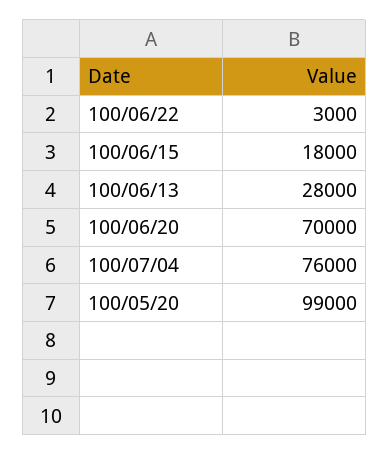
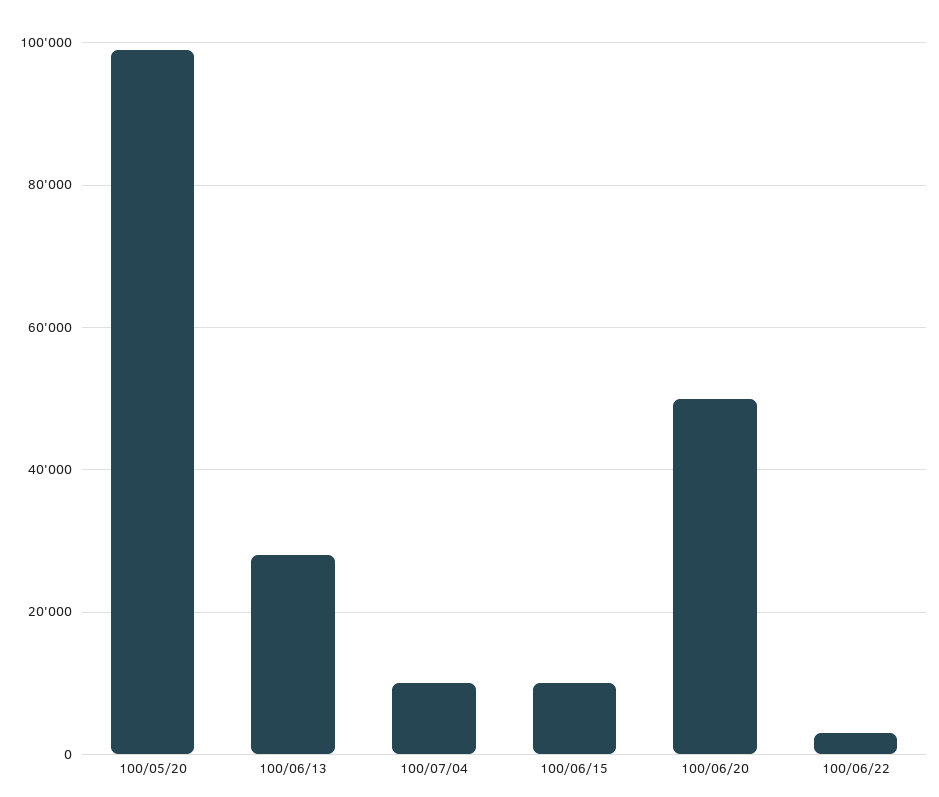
100/06/15: 18000 -> 10000
100/06/20: 70000 -> 50000
100/07/04: 76000 -> 10000

